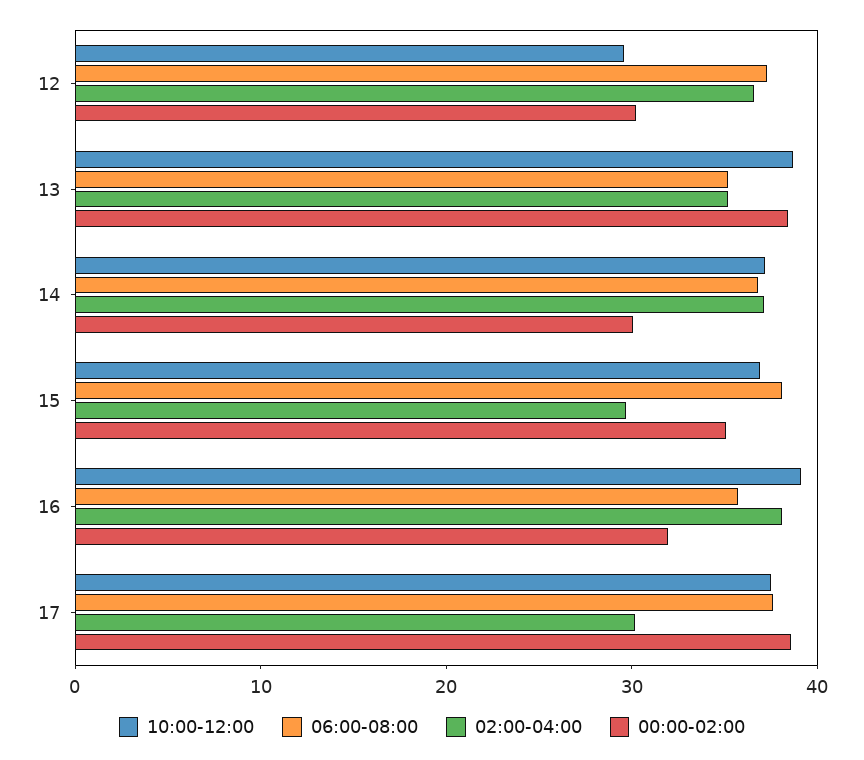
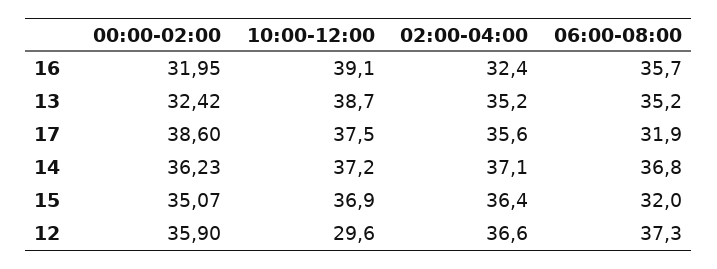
00:00-02:00, 12: 30 -> 35.9
00:00-02:00, 13: 38 -> 32.42
00:00-02:00, 14: 30 -> 36.23
06:00-08:00, 15: 38 -> 32
02:00-04:00, 15: 30 -> 36.4
02:00-04:00, 16: 38 -> 32.4
06:00-08:00, 17: 38 -> 31.9
02:00-04:00, 17: 30 -> 35.6

